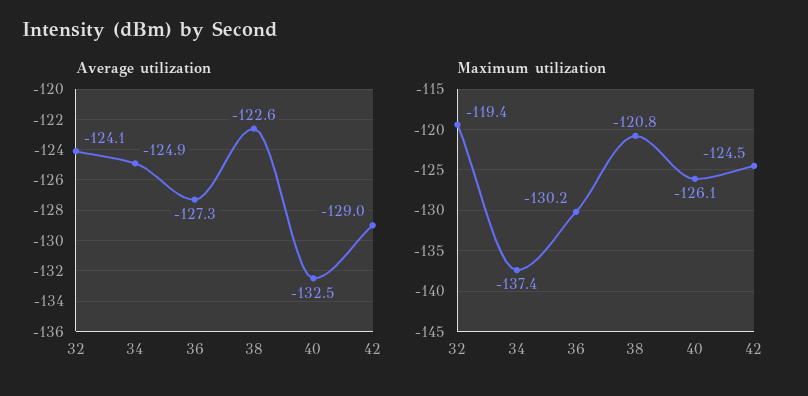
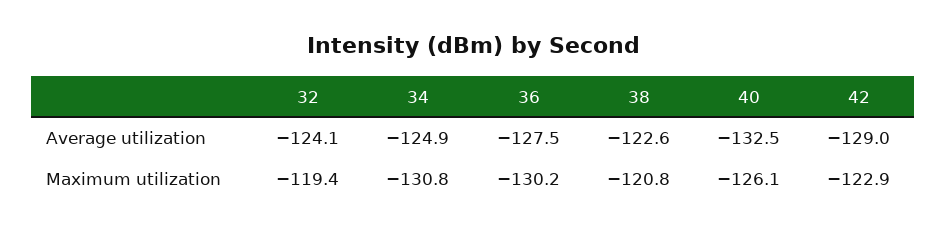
Average utilization, 36: -127.3 -> -127.5
Maximum utilization, 34: -137.4 -> -130.8
Maximum utilization, 42: -124.5 -> -122.9

